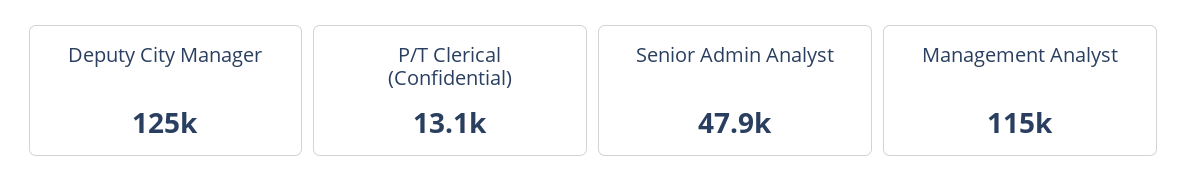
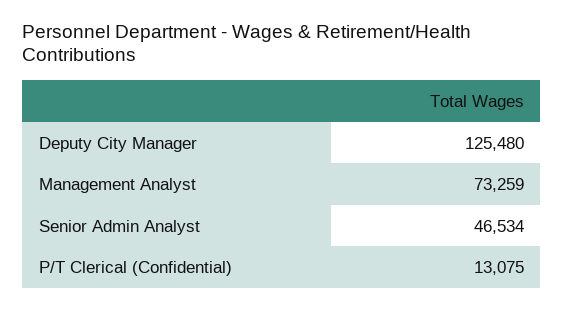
Senior Admin Analyst: 47900 -> 46534
Management Analyst: 115000 -> 73259

